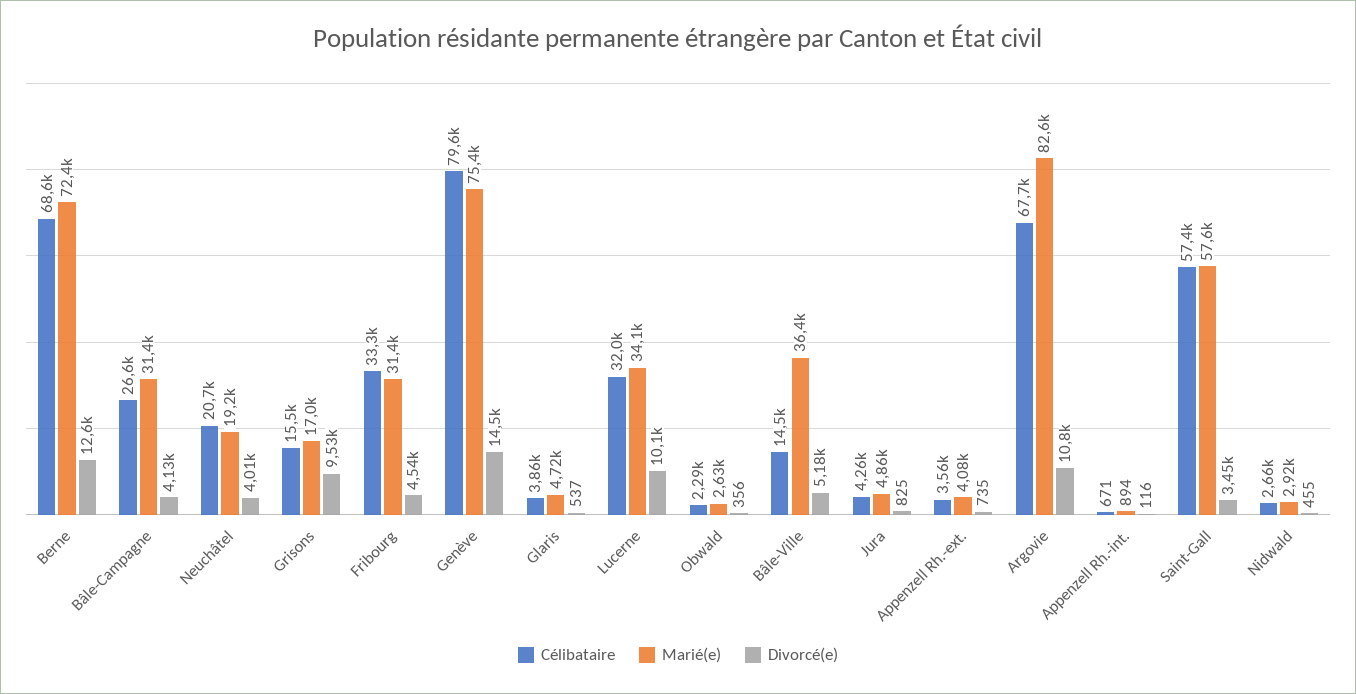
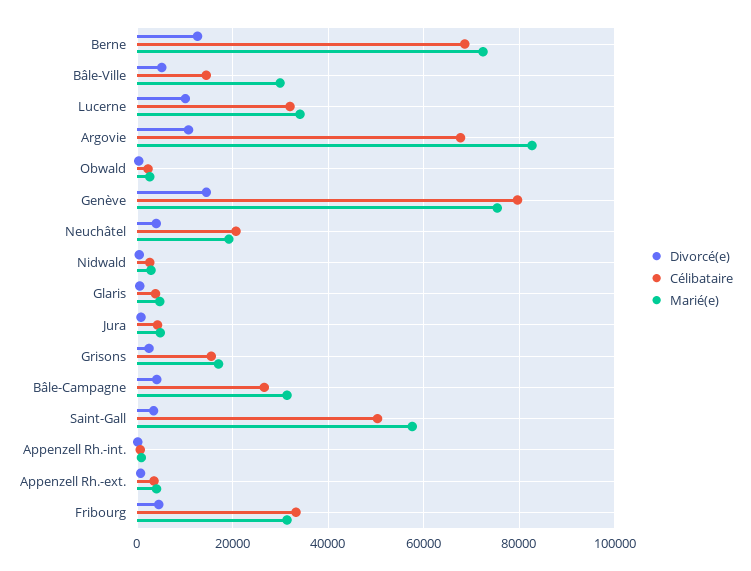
Divorcé(e), Grisons: 9530 -> 2000
Marié(e), Bâle-Ville: 36400 -> 30000
Célibataire, Saint-Gall: 57400 -> 50000

